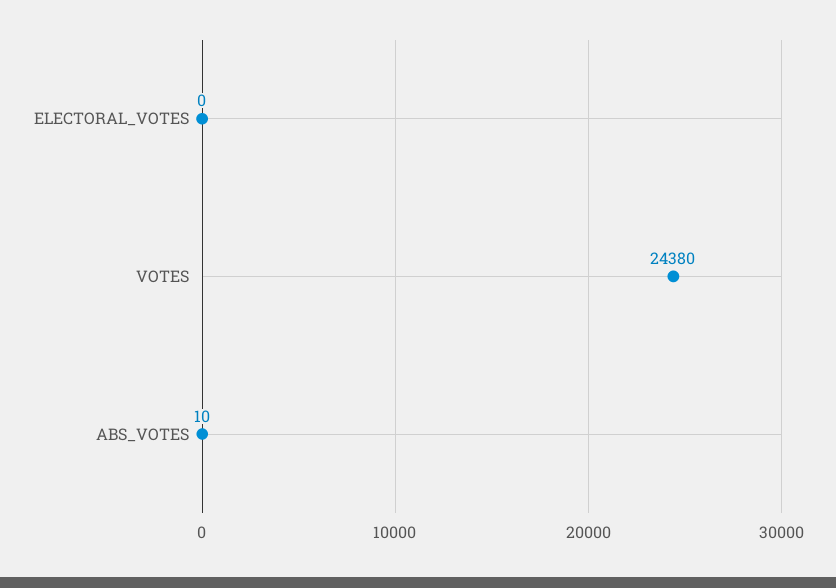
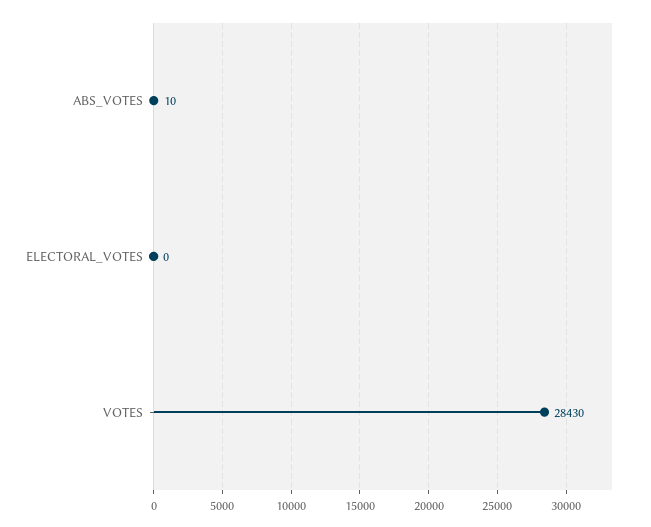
VOTES: 24380 -> 28430

